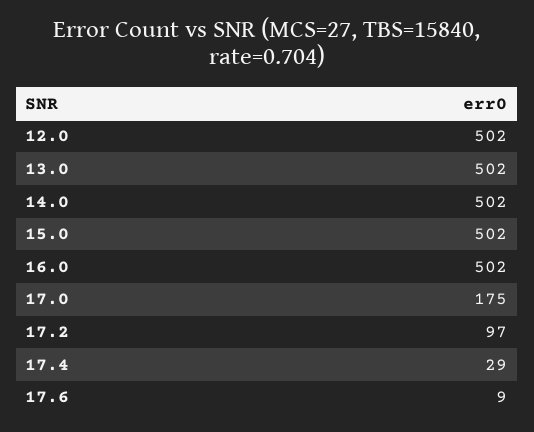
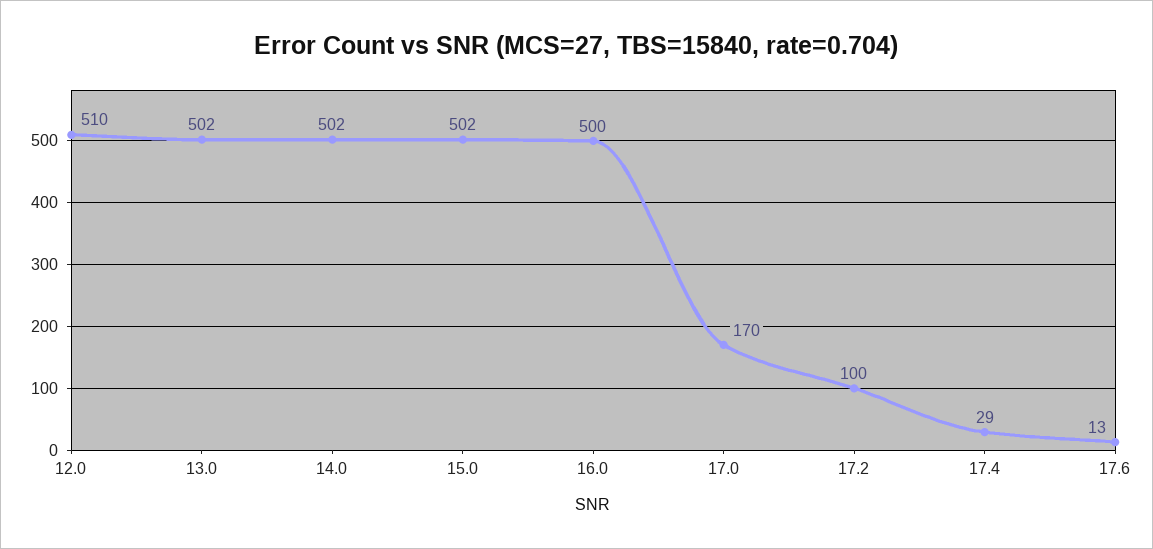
12.0: 502 -> 510
16.0: 502 -> 500
17.0: 175 -> 170
17.2: 97 -> 100
17.6: 9 -> 13

